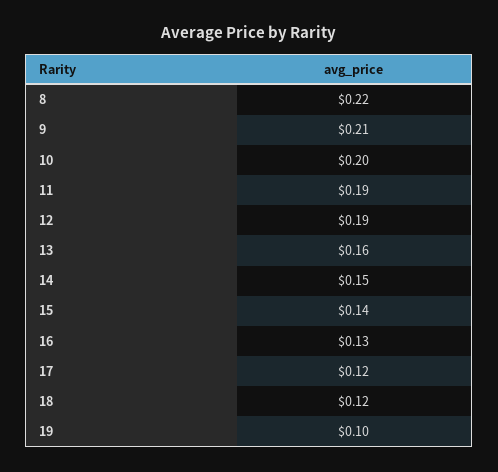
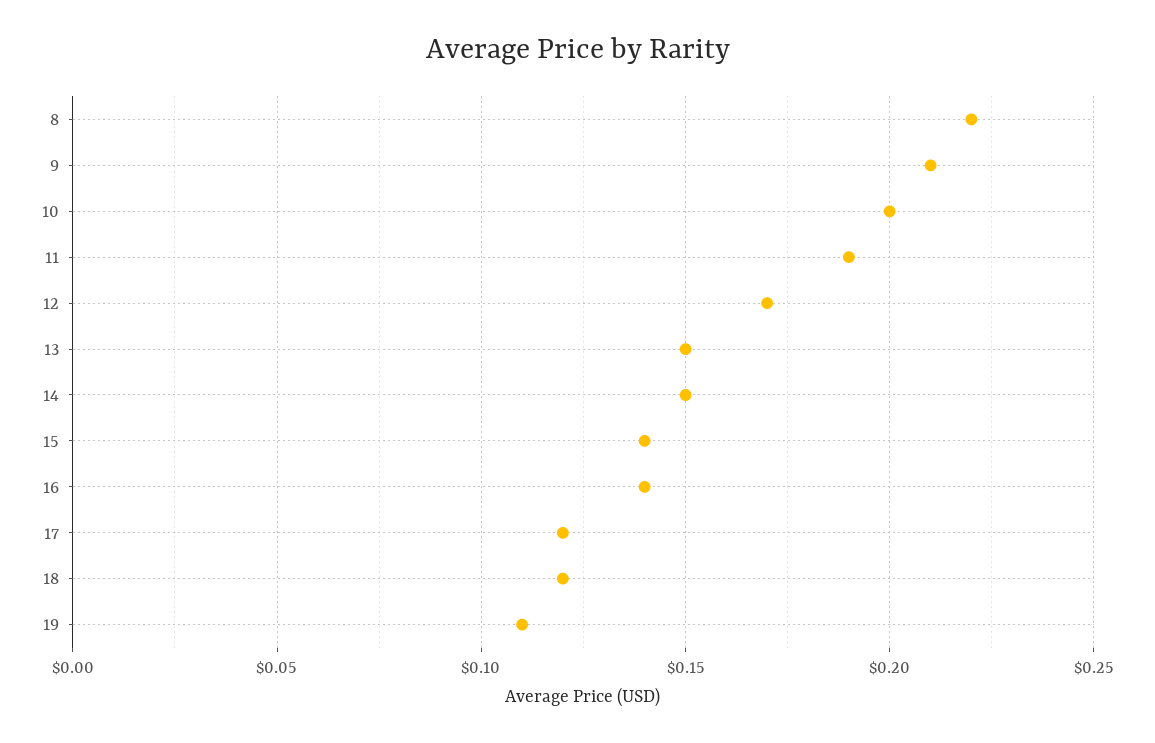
12: 0.19 -> 0.17
13: 0.16 -> 0.15
16: 0.13 -> 0.14
19: 0.1 -> 0.11

